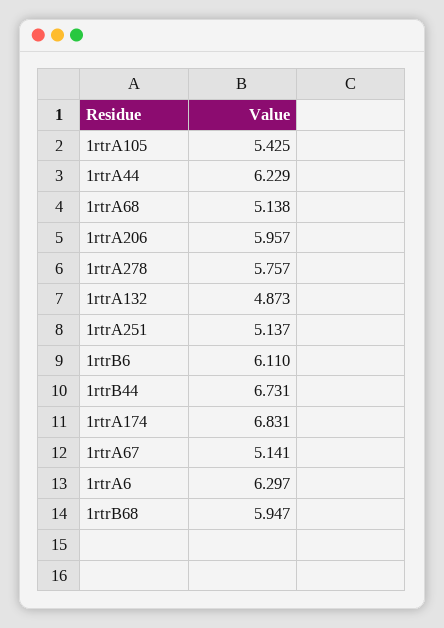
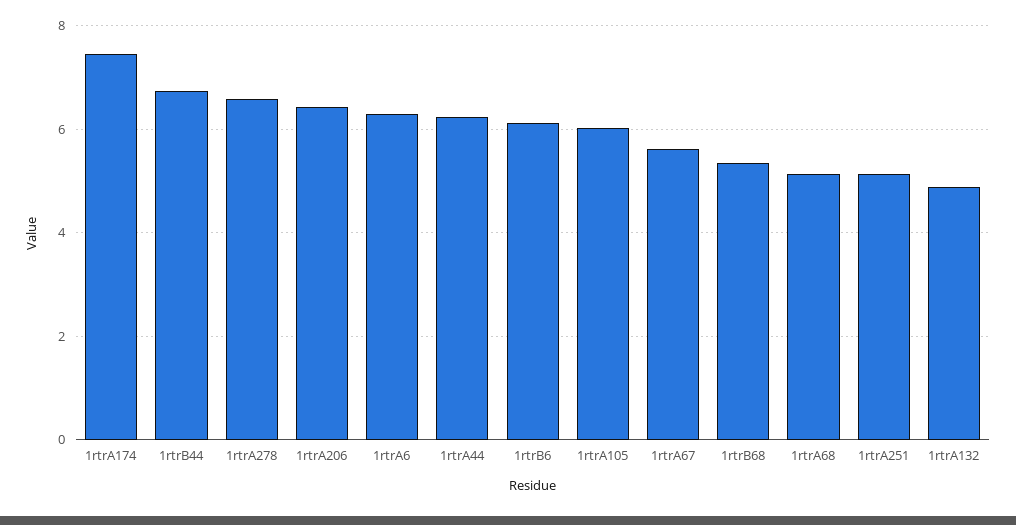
1rtrA105: 5.425 -> 6
1rtrA206: 5.957 -> 6.4
1rtrA278: 5.757 -> 6.6
1rtrA174: 6.831 -> 7.4
1rtrA67: 5.141 -> 5.6
1rtrB68: 5.947 -> 5.4

